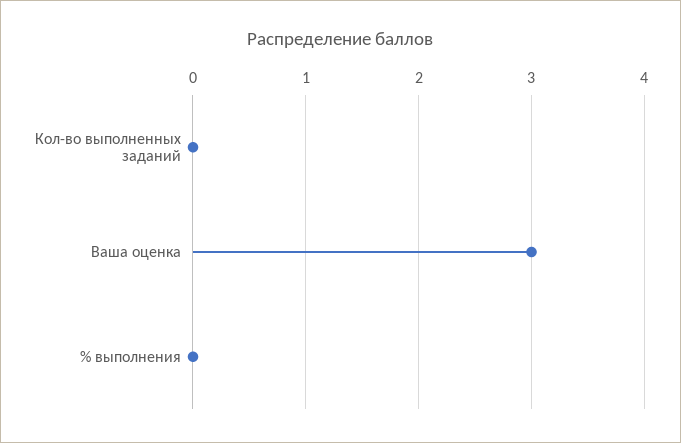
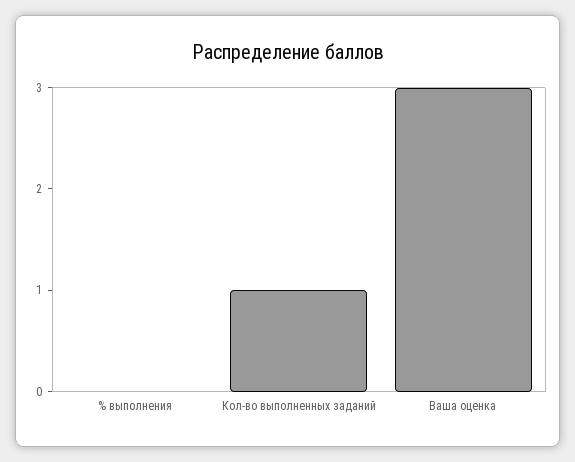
Кол-во выполненных заданий: 0 -> 1

